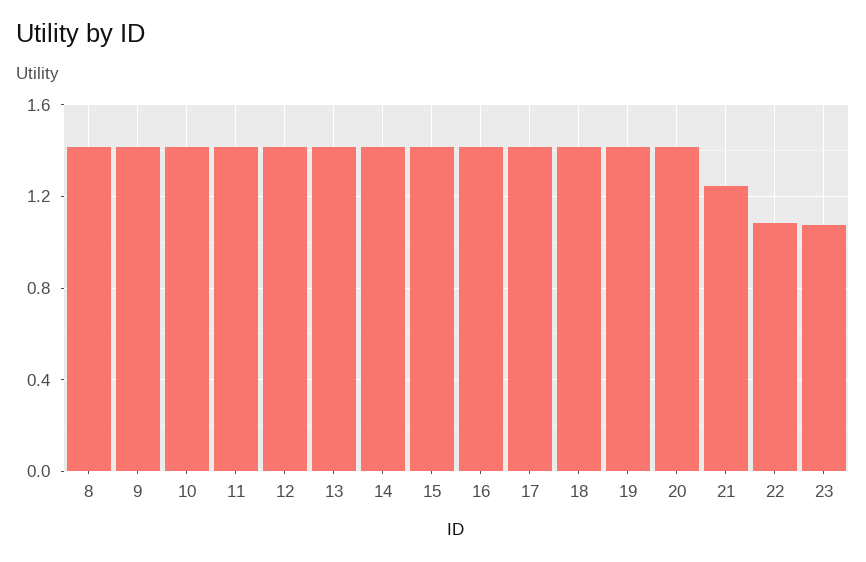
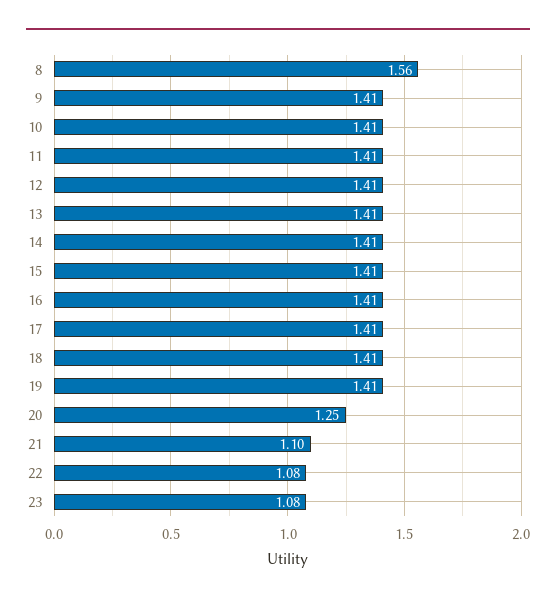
8: 1.4 -> 1.56
20: 1.4 -> 1.25
21: 1.25 -> 1.1

